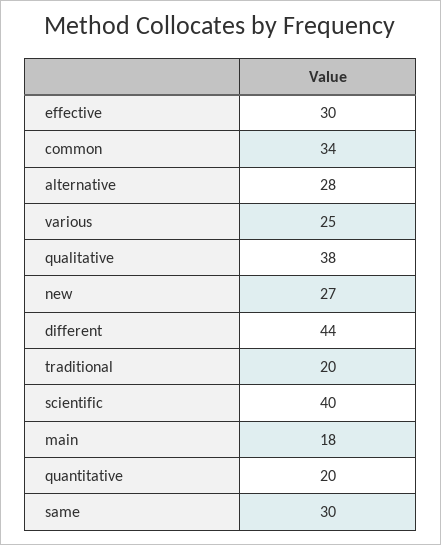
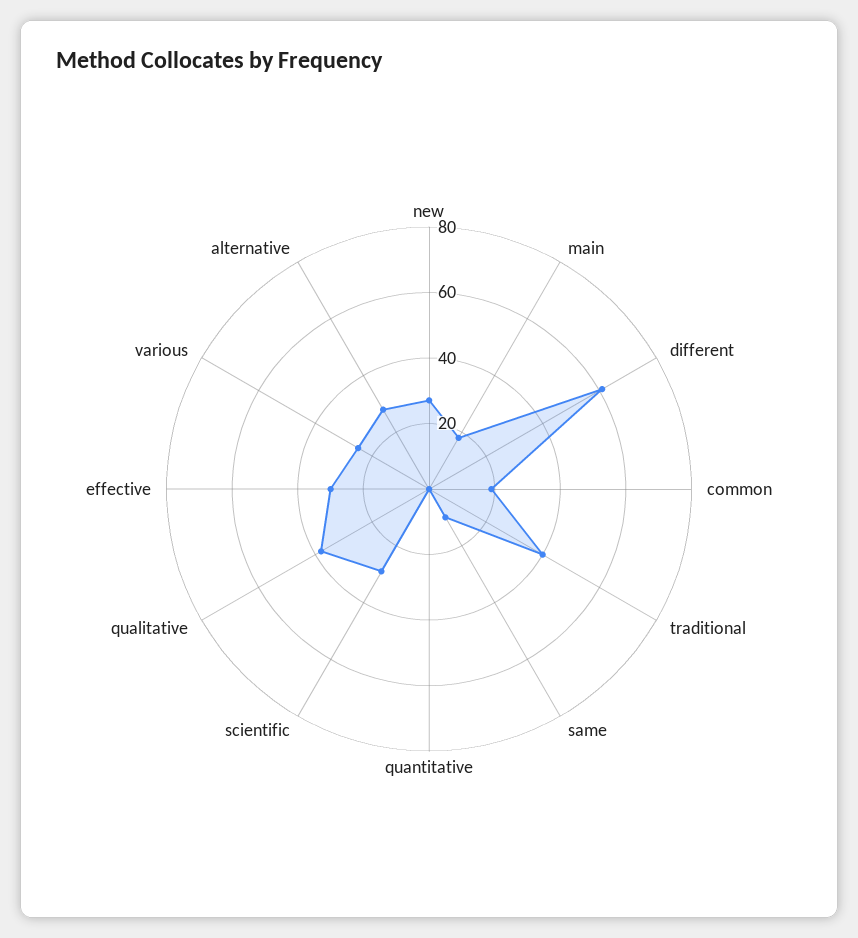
common: 34 -> 20
different: 44 -> 60
traditional: 20 -> 40
scientific: 40 -> 30
quantitative: 20 -> 0
same: 30 -> 10

